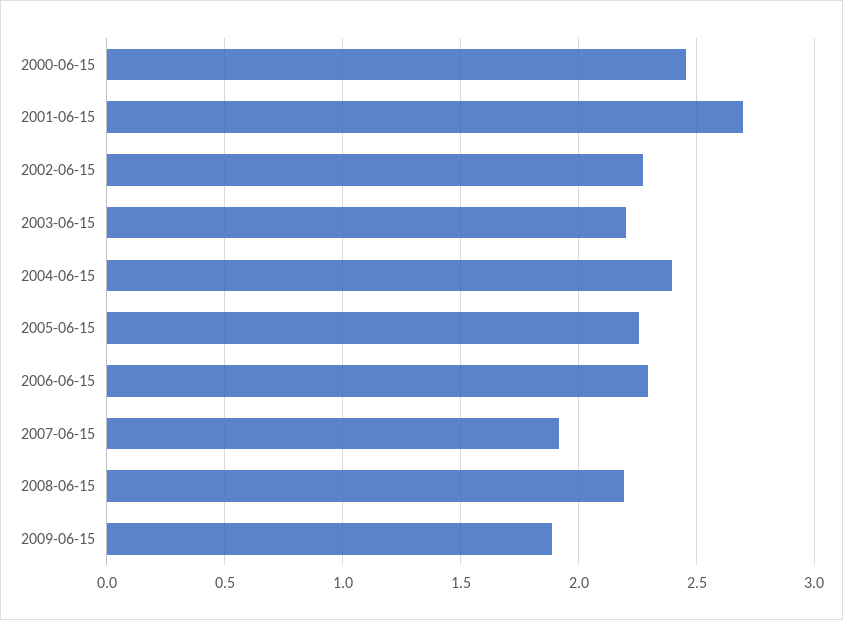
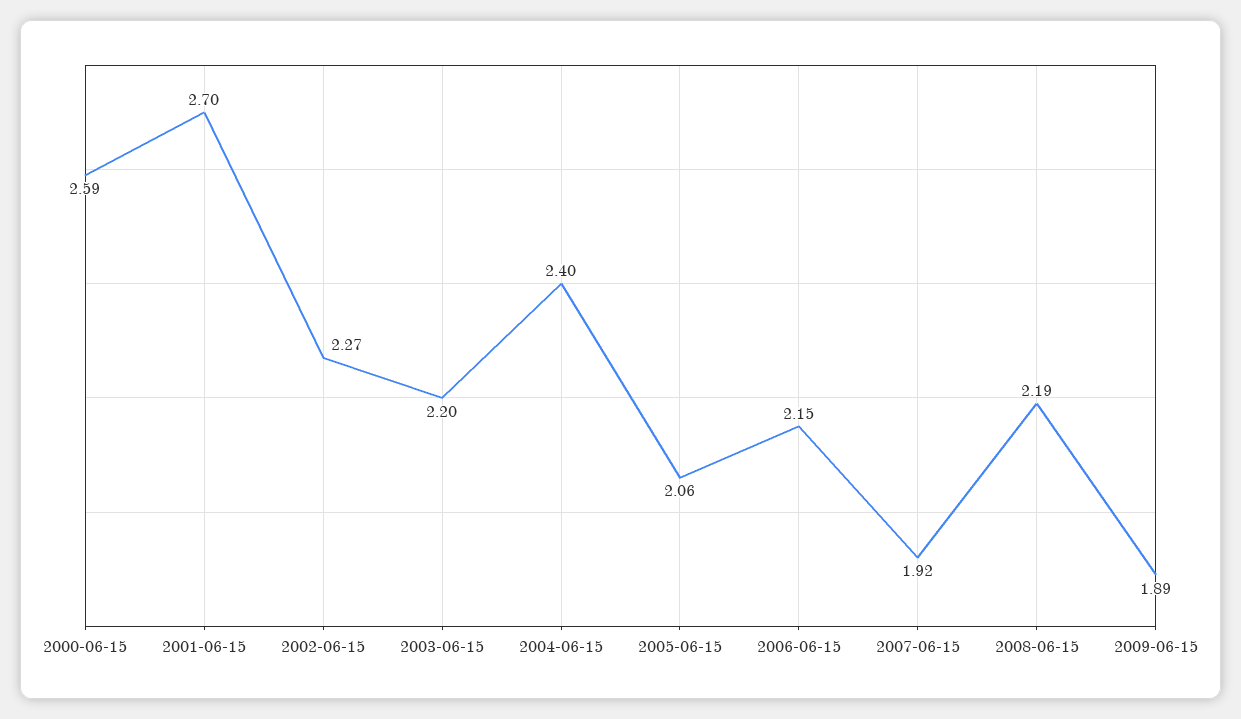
2000-06-15: 2.45 -> 2.59
2005-06-15: 2.25 -> 2.06
2006-06-15: 2.3 -> 2.15

